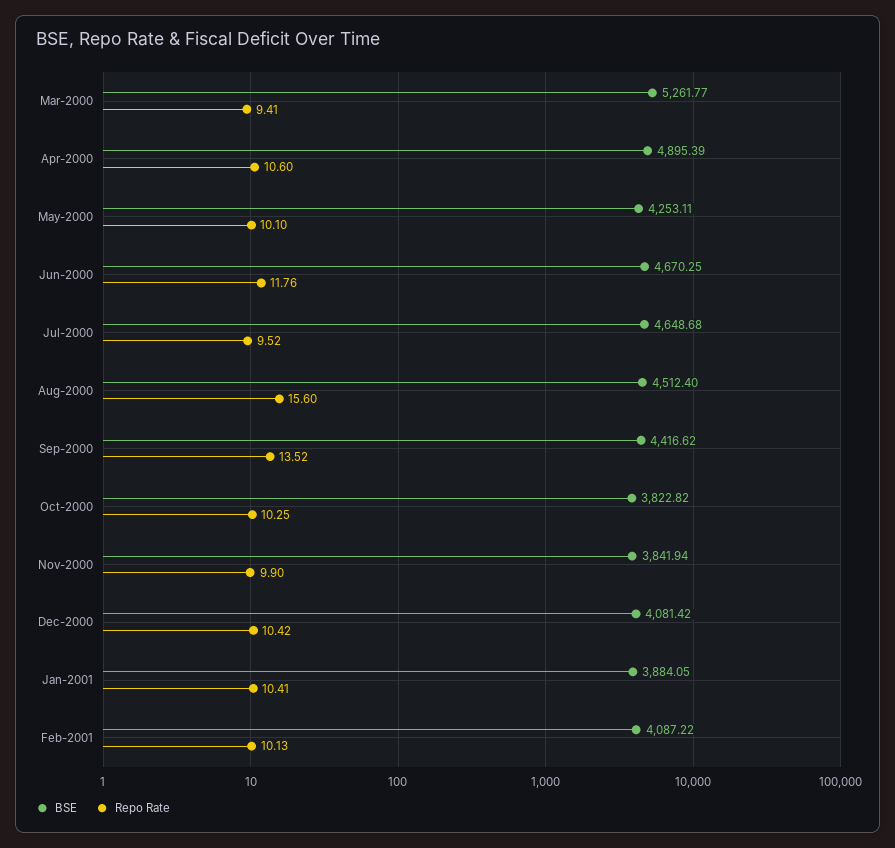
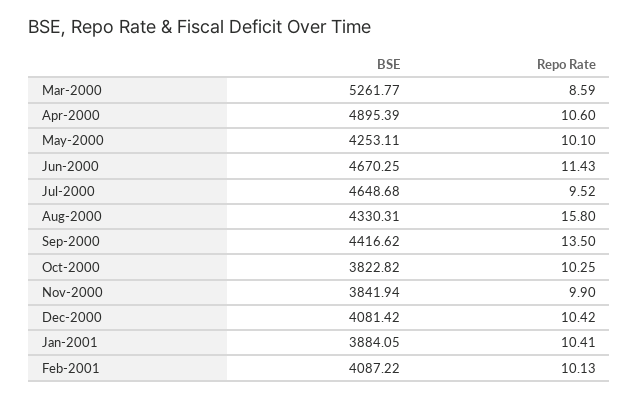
Repo Rate, Mar-2000: 9.41 -> 8.59
Repo Rate, Jun-2000: 11.76 -> 11.43
BSE, Aug-2000: 4512.4 -> 4330.31
Repo Rate, Aug-2000: 15.6 -> 15.8
Repo Rate, Sep-2000: 13.52 -> 13.5

